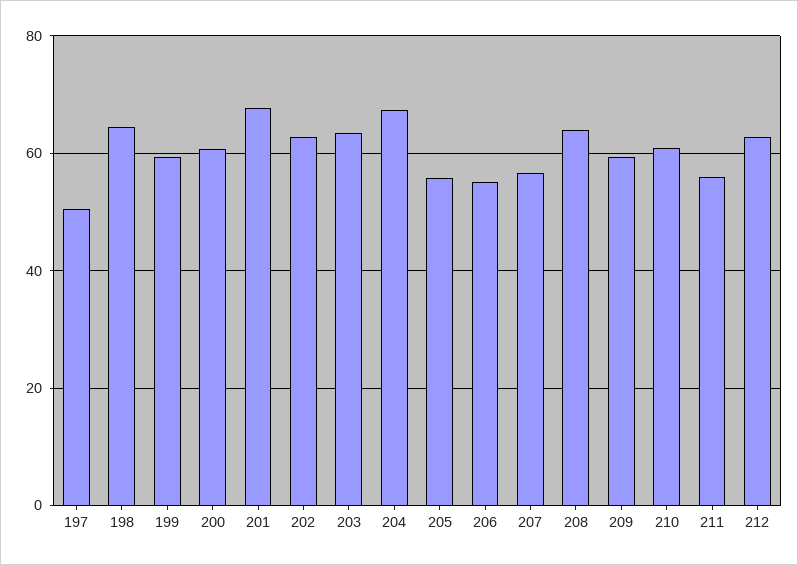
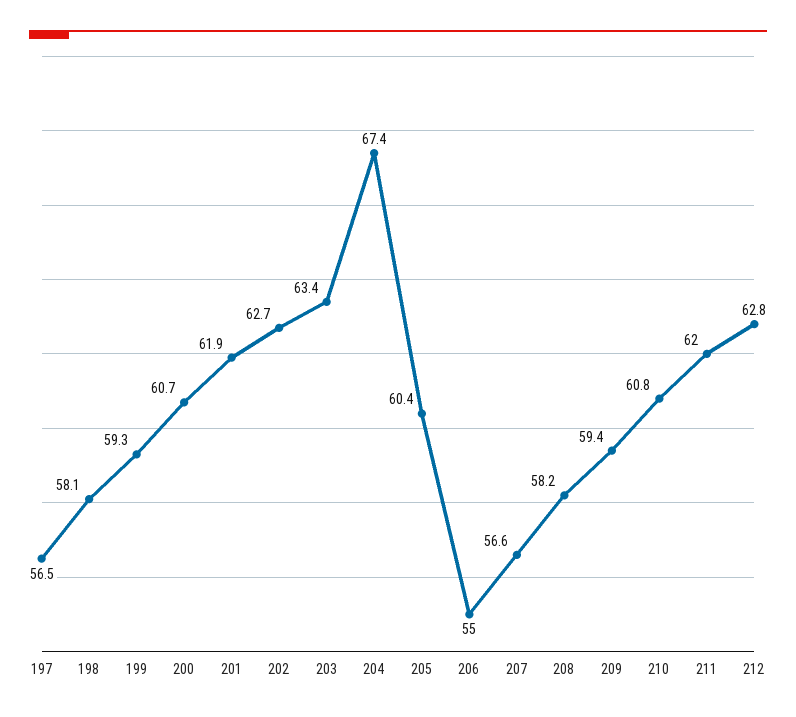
197: 50 -> 56.5
198: 64 -> 58.1
201: 68 -> 61.9
205: 56 -> 60.4
208: 64 -> 58.2
211: 56 -> 62

